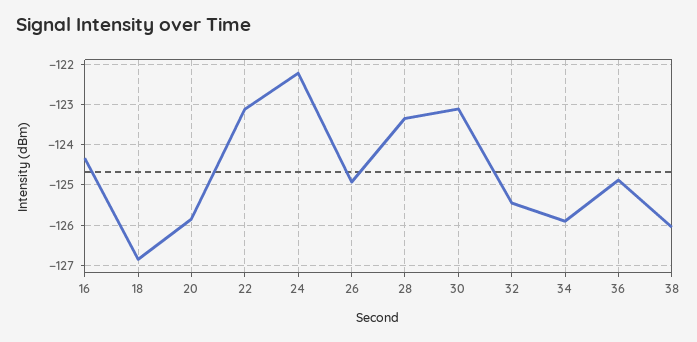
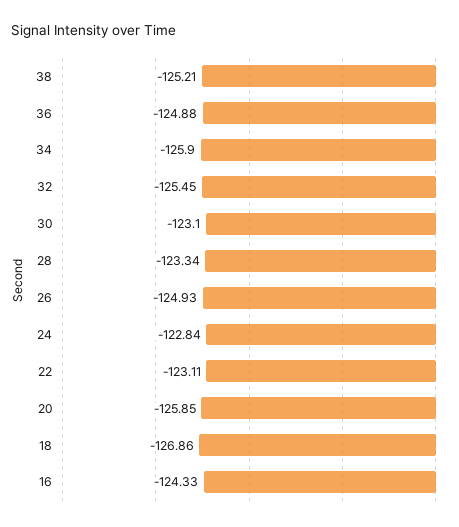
24: -122.2 -> -122.84
38: -126 -> -125.21

